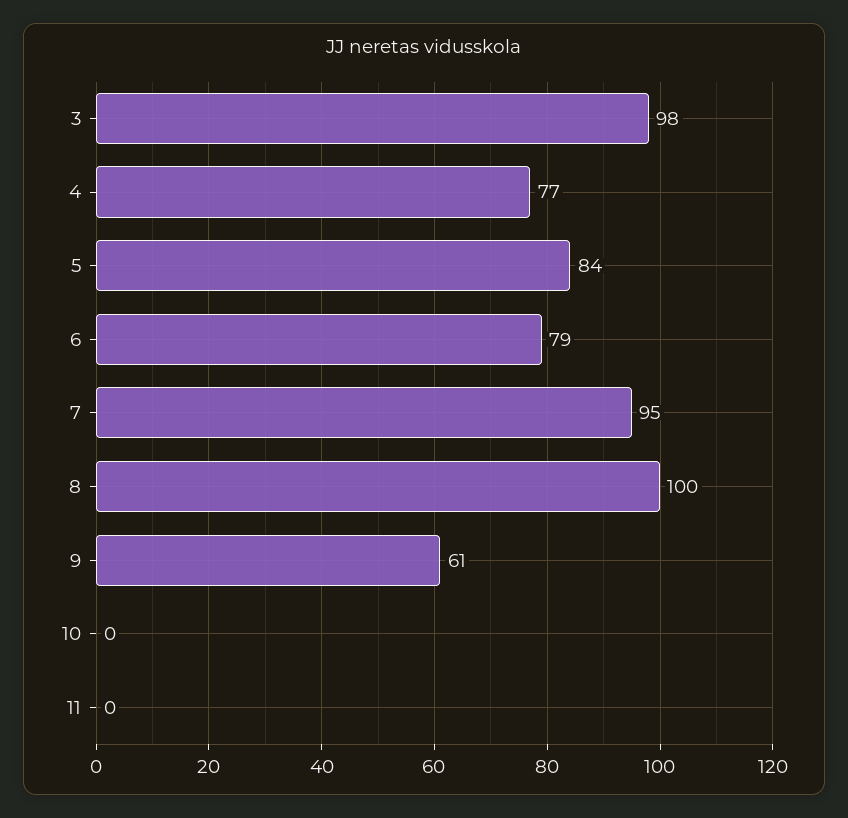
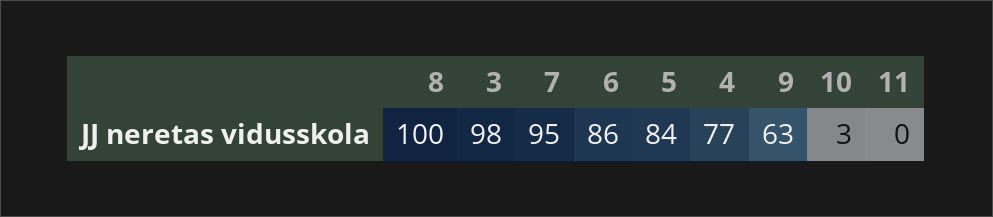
6: 79 -> 86
9: 61 -> 63
10: 0 -> 3

